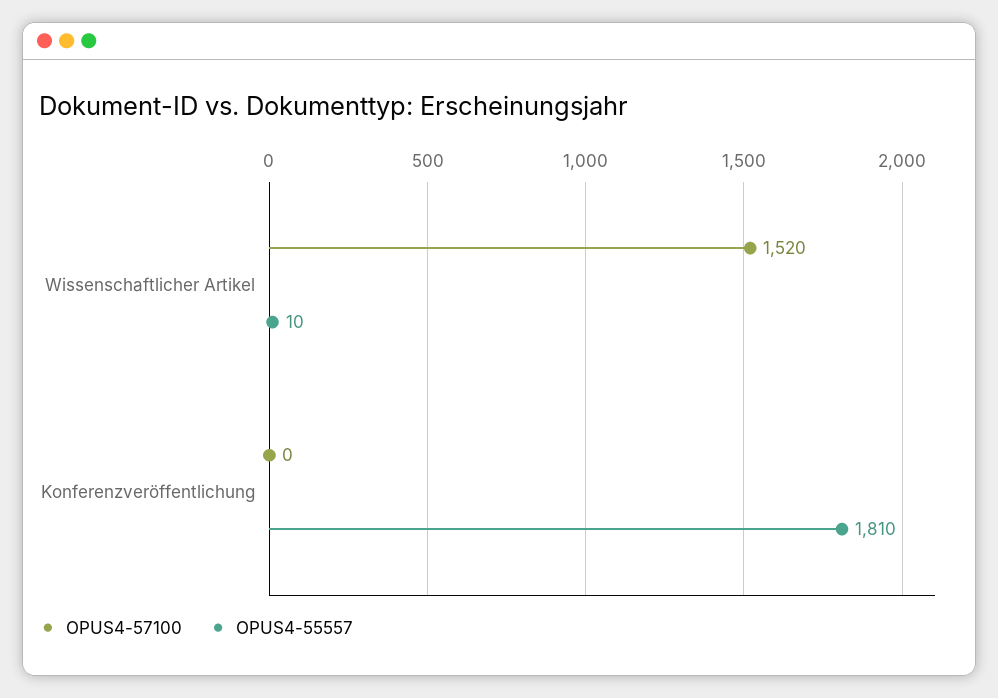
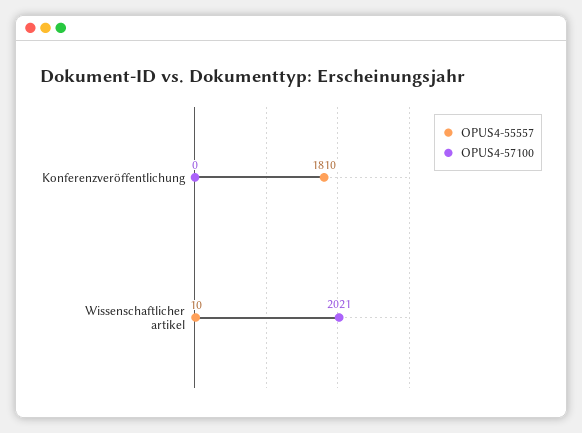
OPUS4-57100, Wissenschaftlicher Artikel: 1520 -> 2021

